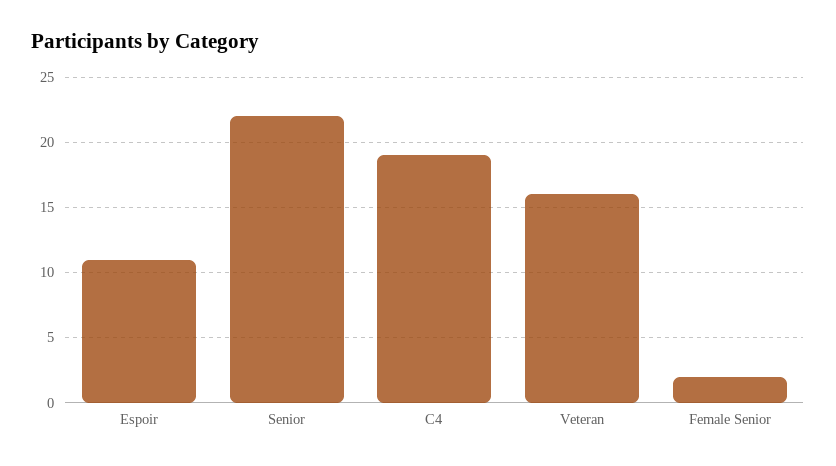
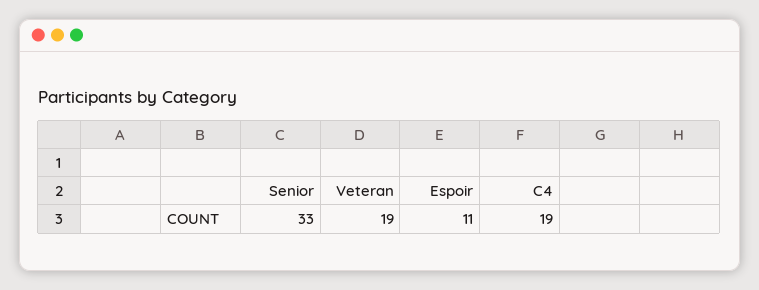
Senior: 22 -> 33
Veteran: 16 -> 19
Female Senior: 2 -> none

